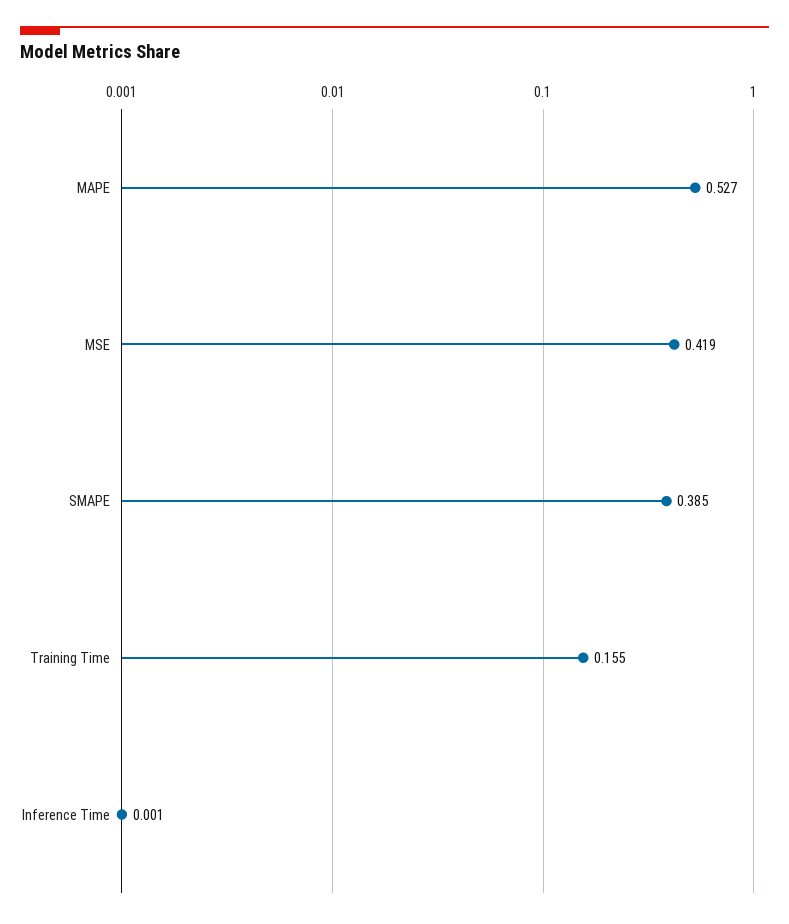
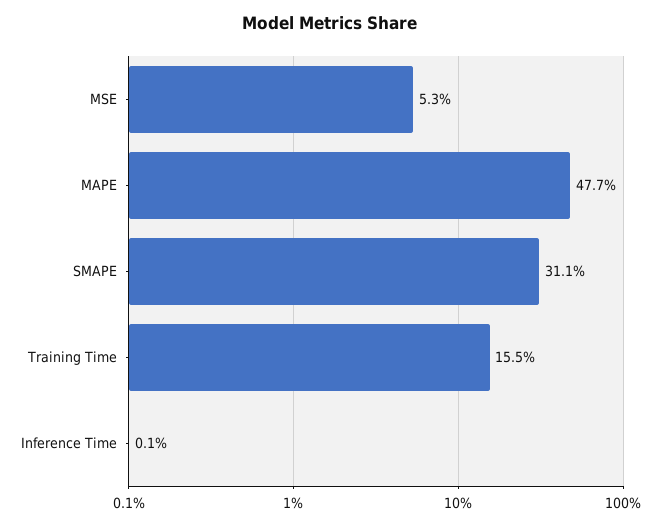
MAPE: 0.527 -> 0.477
MSE: 0.419 -> 0.053
SMAPE: 0.385 -> 0.311

